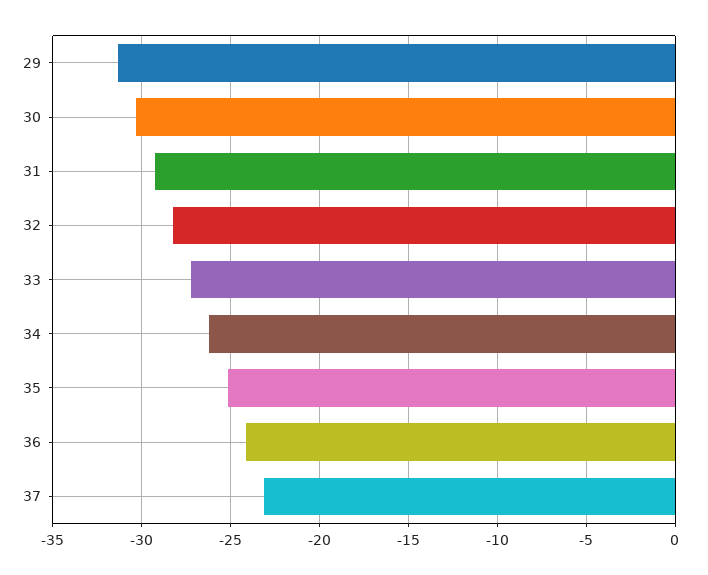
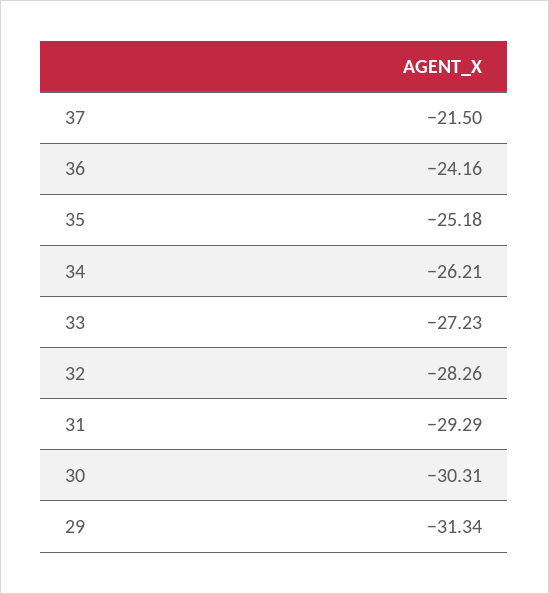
37: -23 -> -21.5

